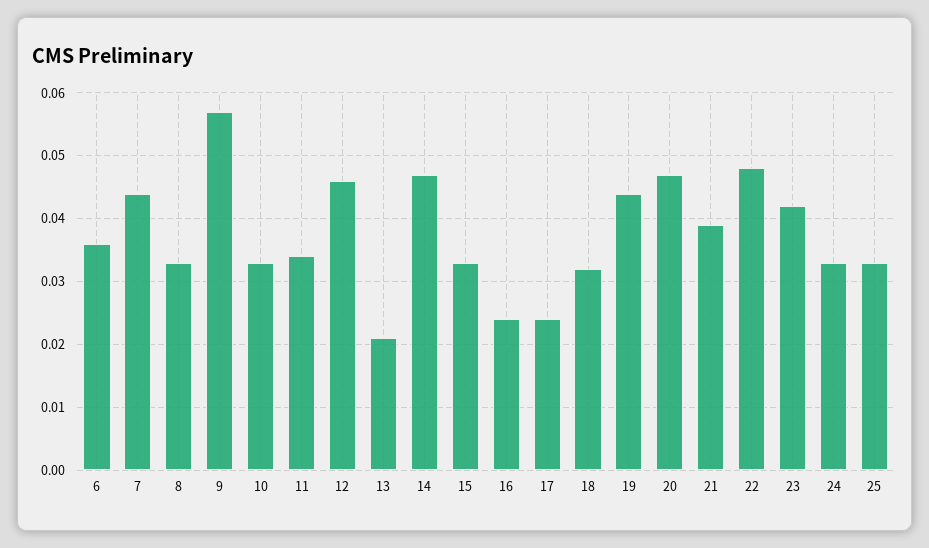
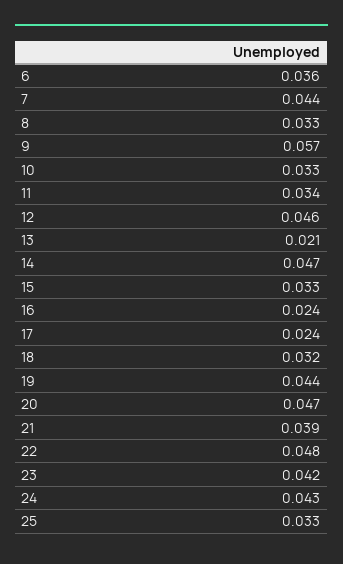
24: 0.033 -> 0.043

